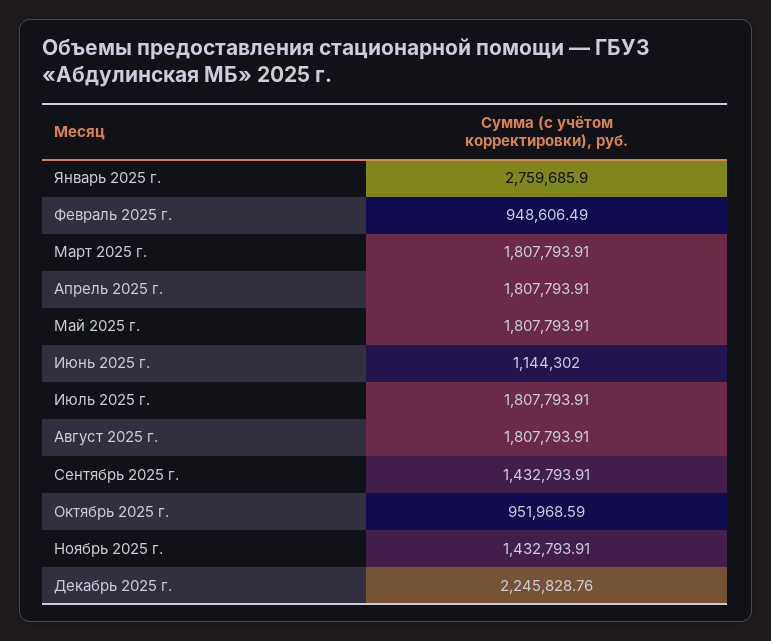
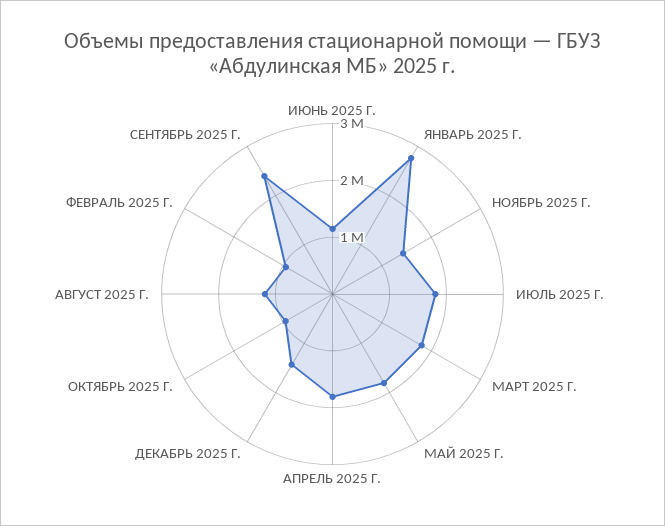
Август 2025 г.: 1807793.91 -> 1200000
Сентябрь 2025 г.: 1432793.91 -> 2400000
Декабрь 2025 г.: 2245828.76 -> 1400000

